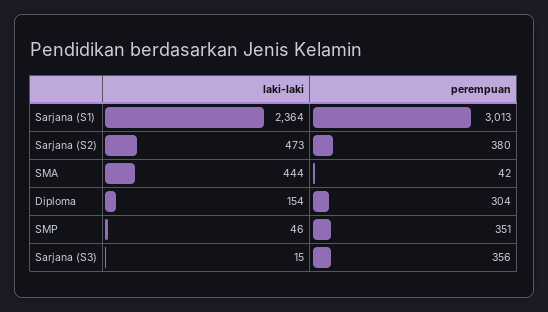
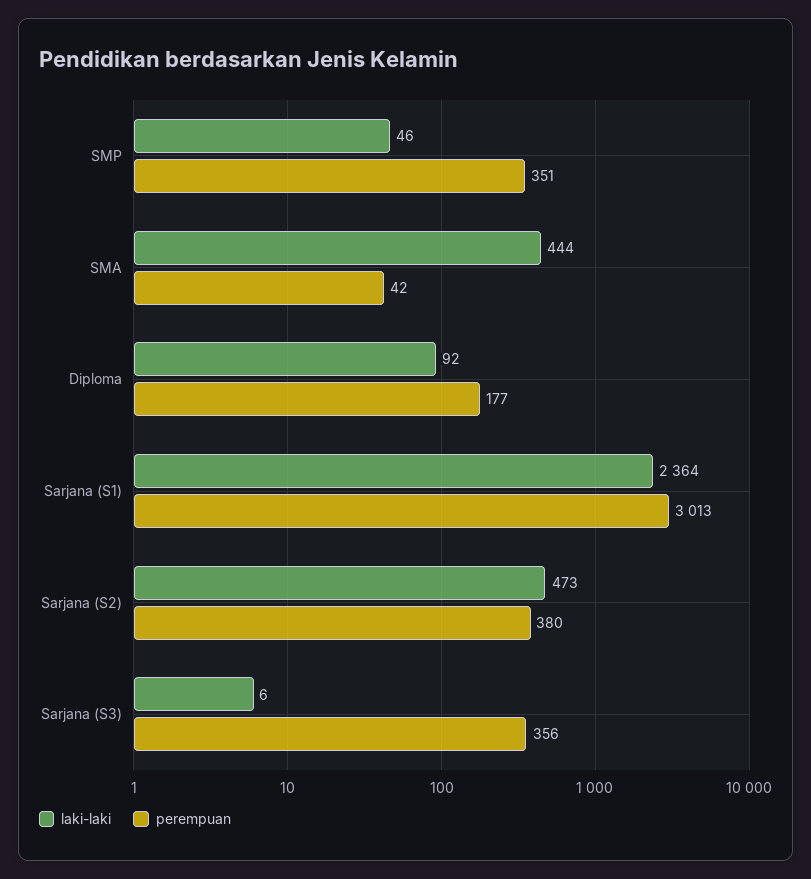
laki-laki, Diploma: 154 -> 92
perempuan, Diploma: 304 -> 177
laki-laki, Sarjana (S3): 15 -> 6

